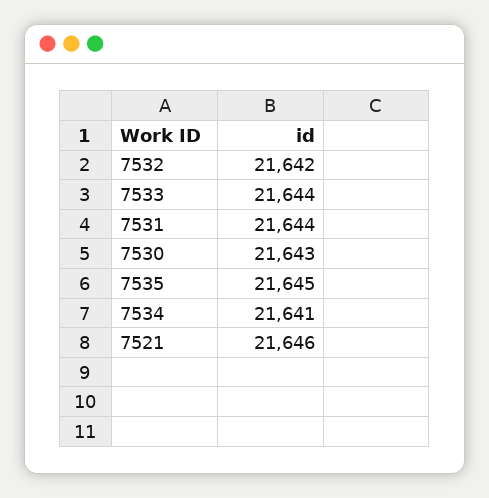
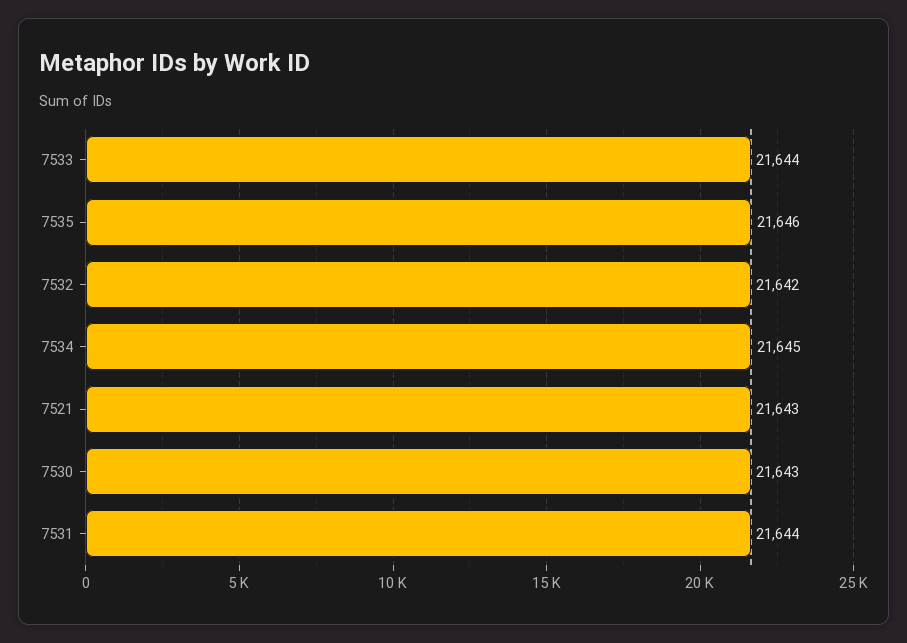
7535: 21645 -> 21646
7534: 21641 -> 21645
7521: 21646 -> 21643

